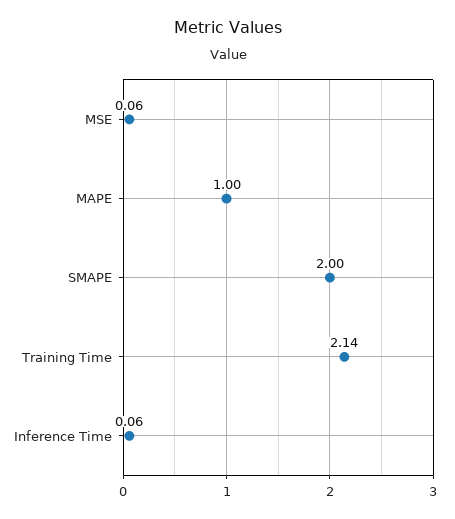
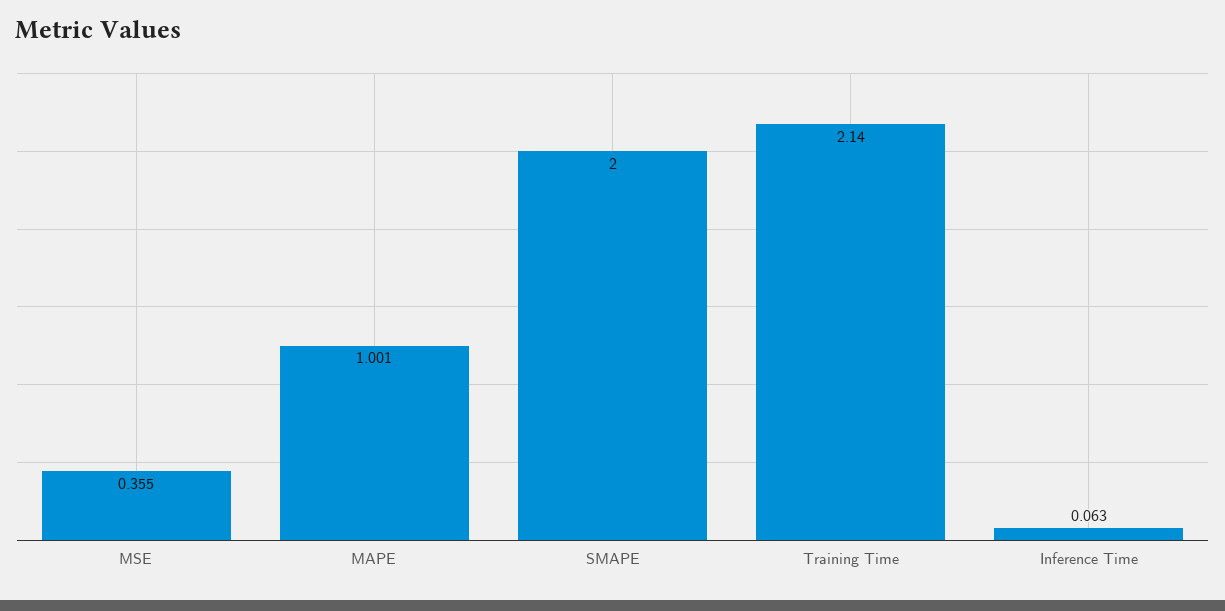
MSE: 0.06 -> 0.355

